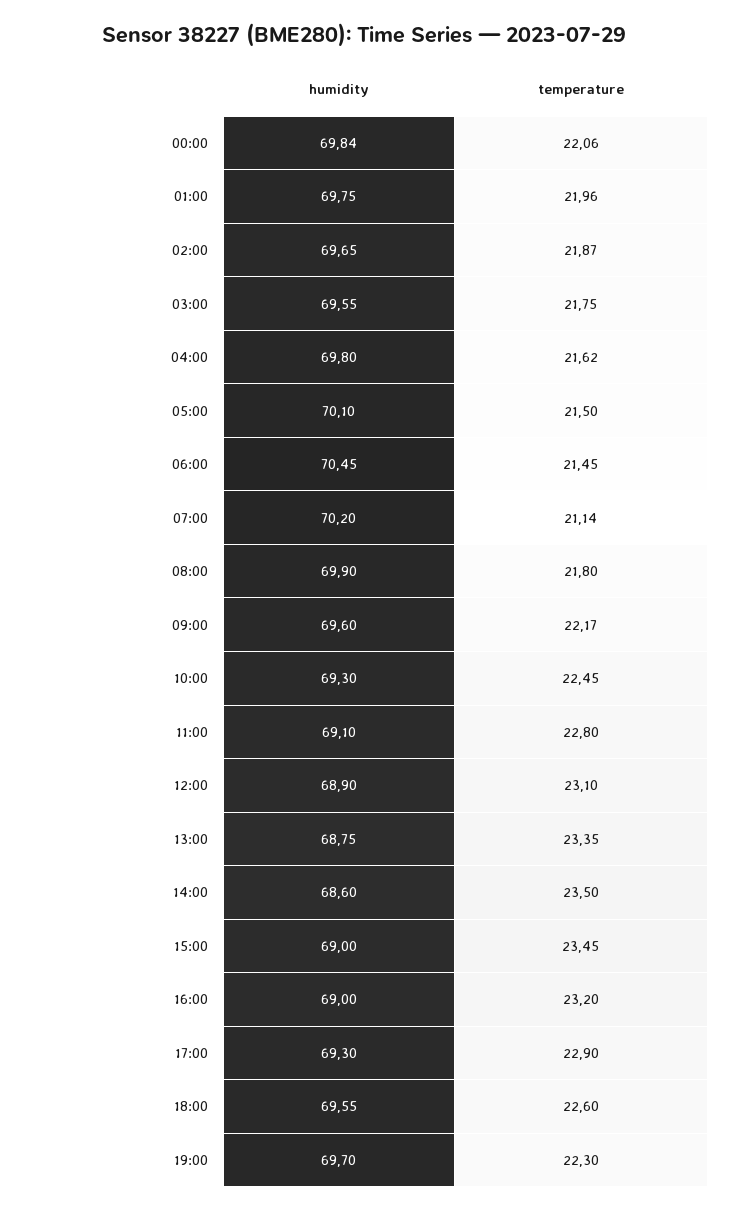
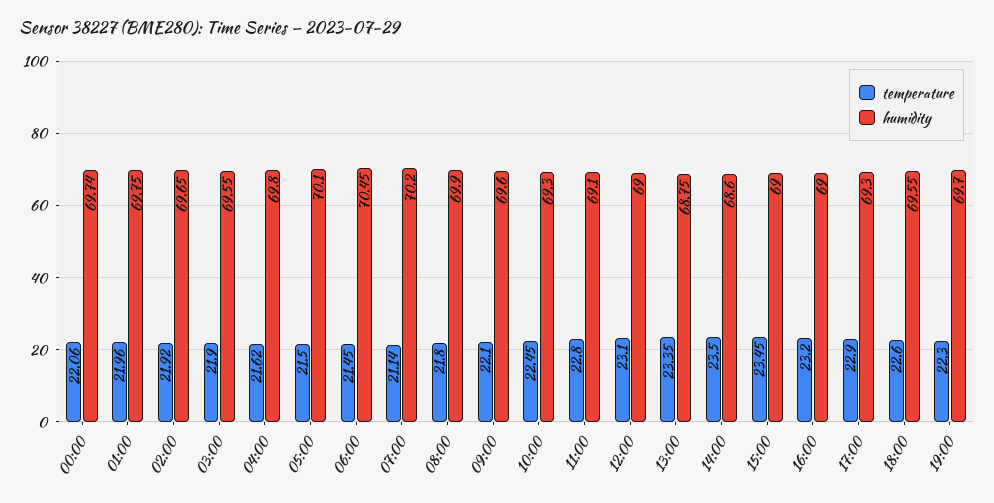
humidity, 00:00: 69.84 -> 69.74
temperature, 02:00: 21.87 -> 21.92
temperature, 03:00: 21.75 -> 21.9
temperature, 09:00: 22.17 -> 22.1
humidity, 12:00: 68.9 -> 69

